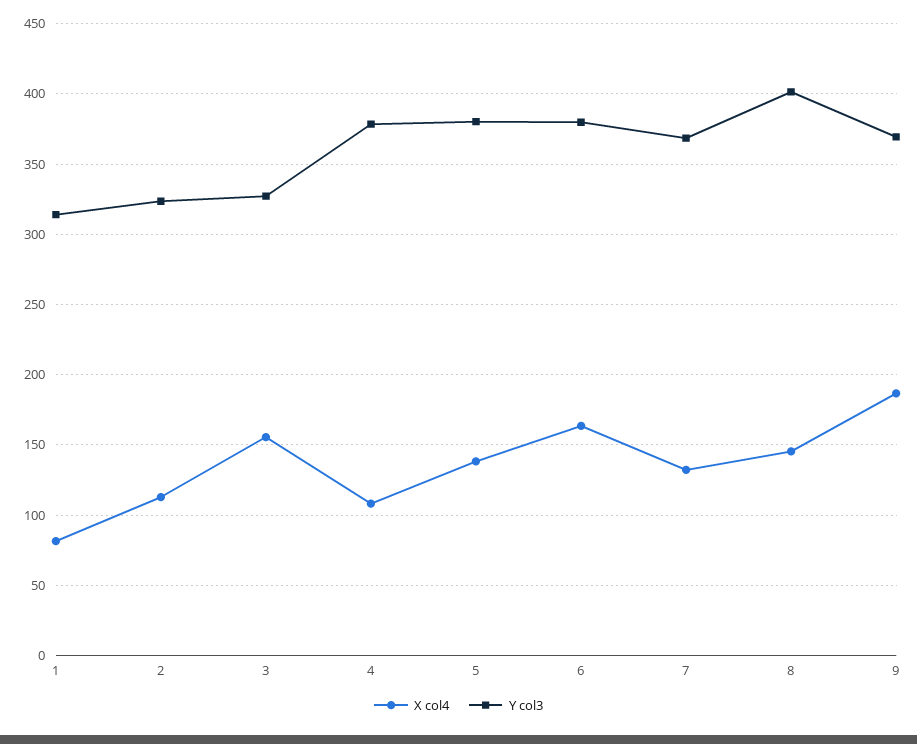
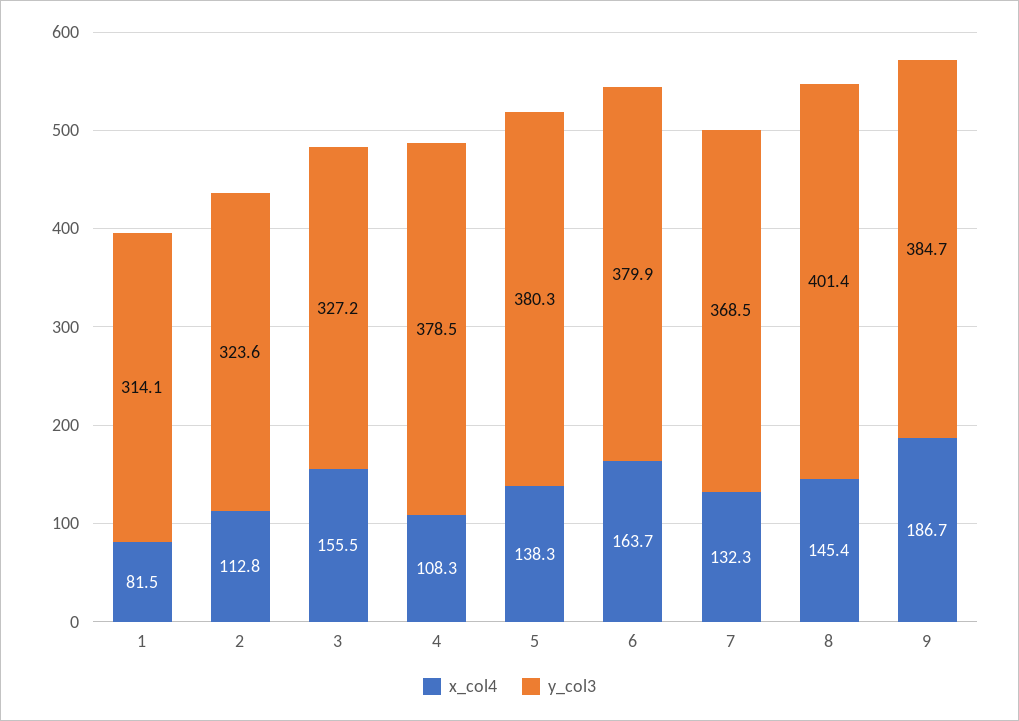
Y col3, 9: 370 -> 384.7

